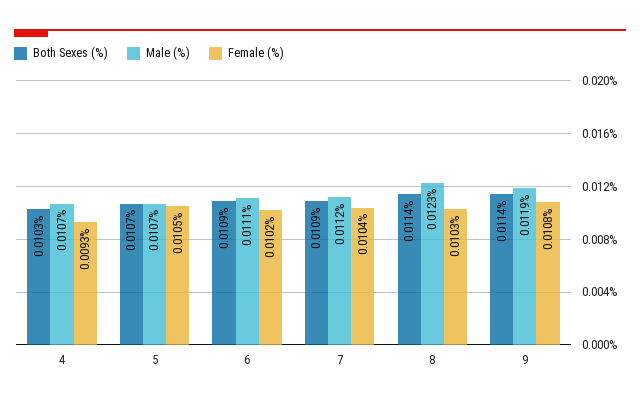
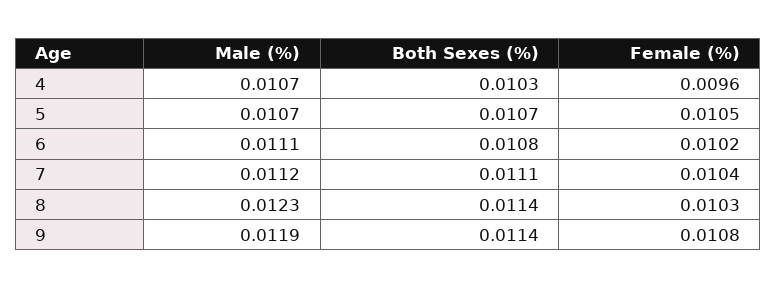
Female (%), 4: 0.0093 -> 0.0096
Both Sexes (%), 6: 0.0109 -> 0.0108
Both Sexes (%), 7: 0.0109 -> 0.0111

